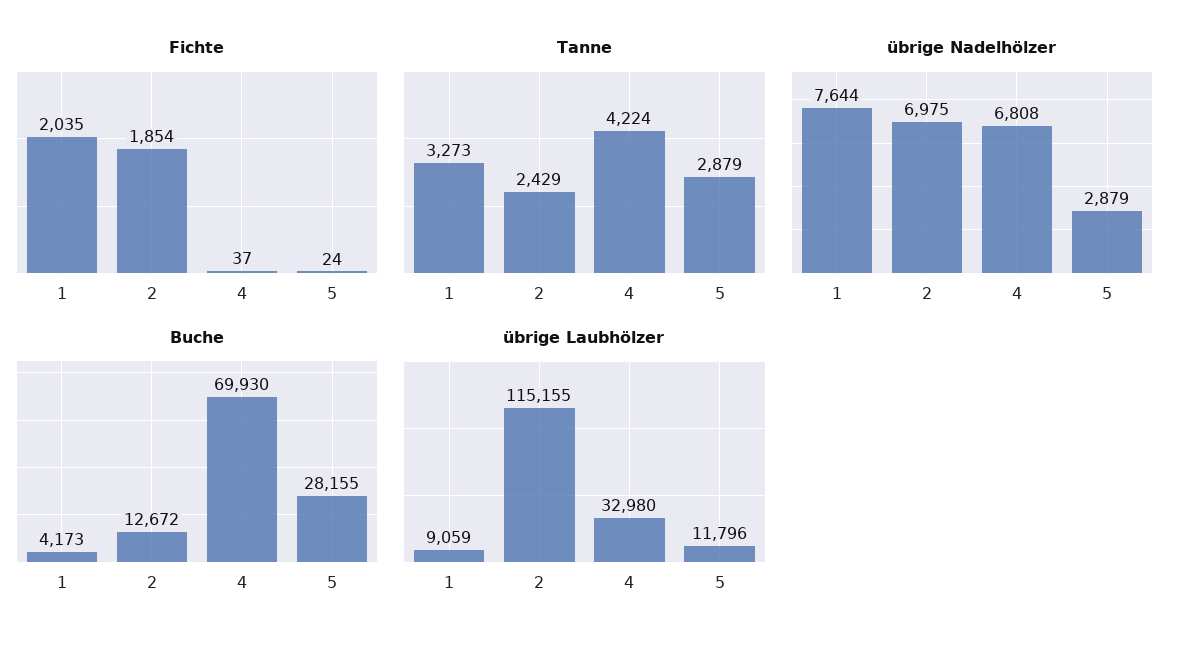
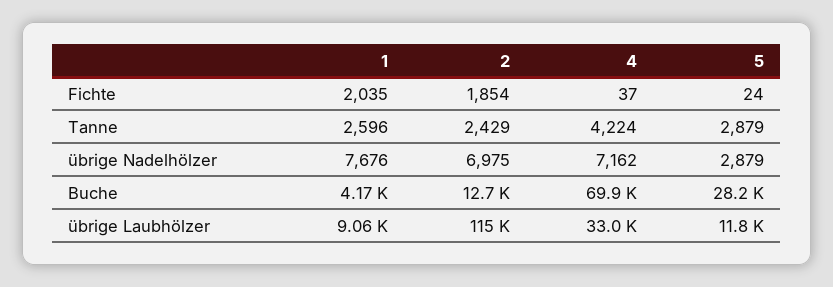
Tanne, 1: 3273 -> 2596
übrige Nadelhölzer, 1: 7644 -> 7676
übrige Nadelhölzer, 4: 6808 -> 7162

